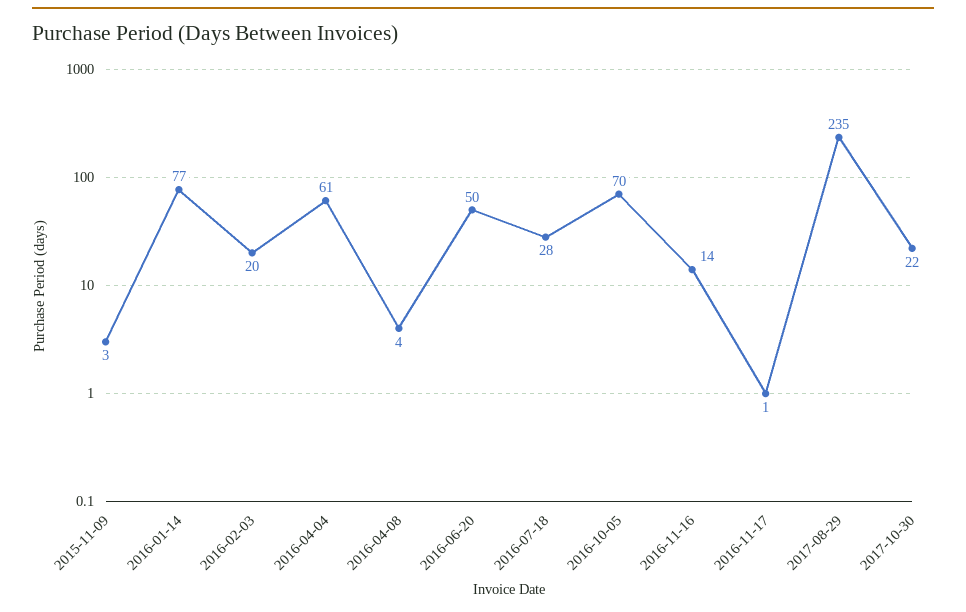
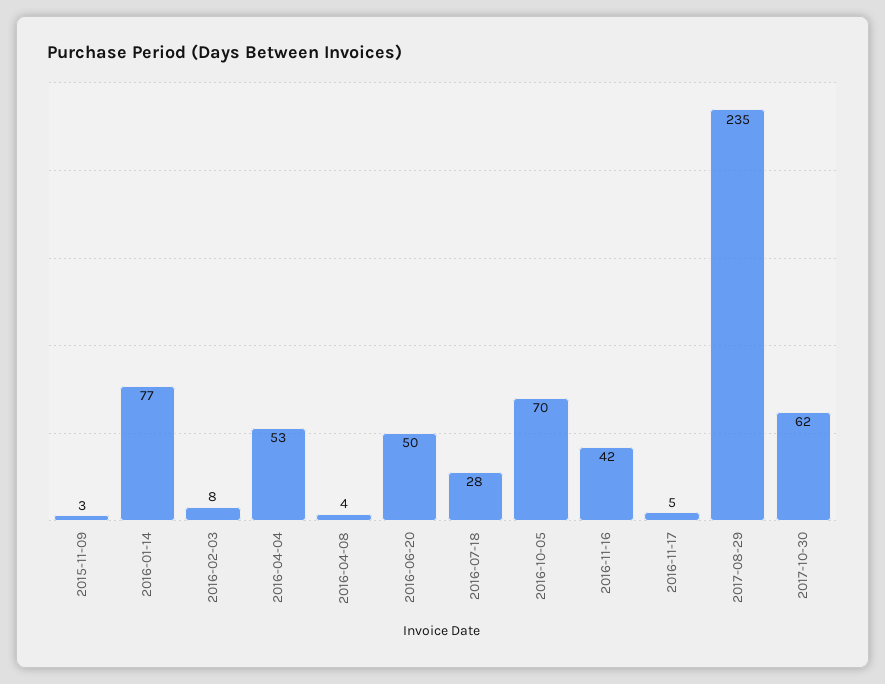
2016-02-03: 20 -> 8
2016-04-04: 61 -> 53
2016-11-16: 14 -> 42
2016-11-17: 1 -> 5
2017-10-30: 22 -> 62

